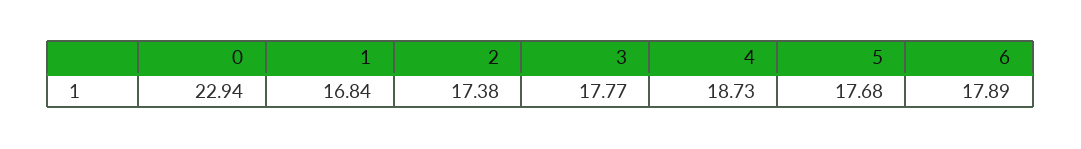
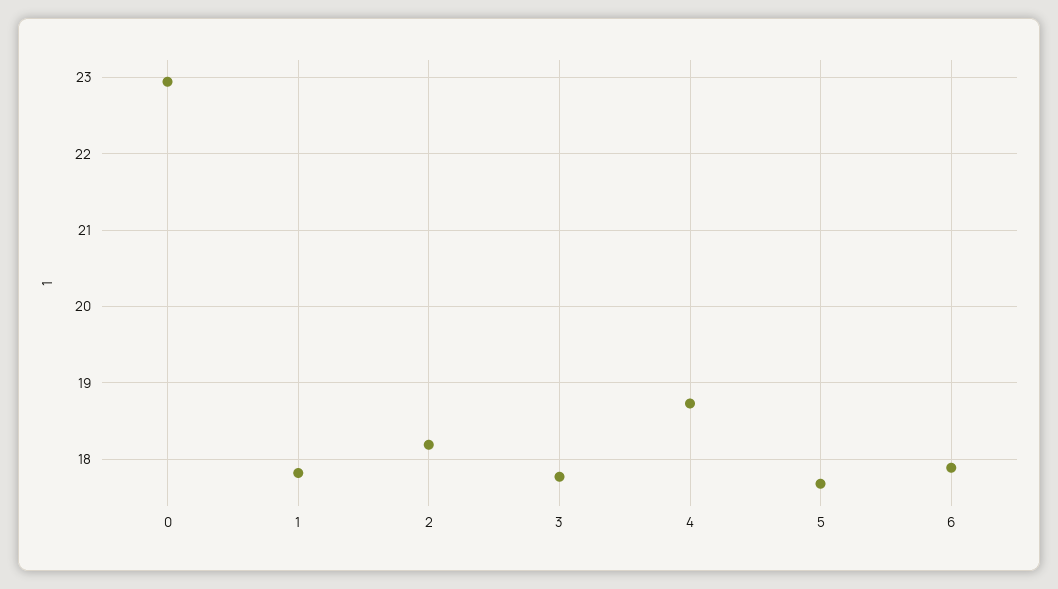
1: 16.84 -> 17.8
2: 17.38 -> 18.2

